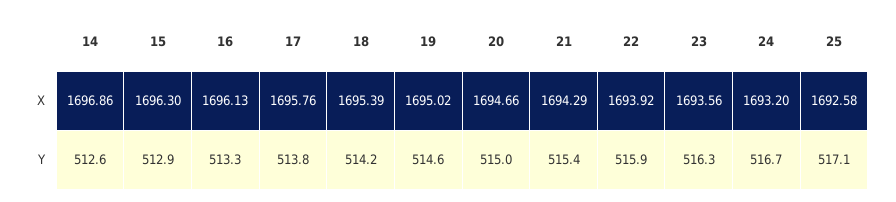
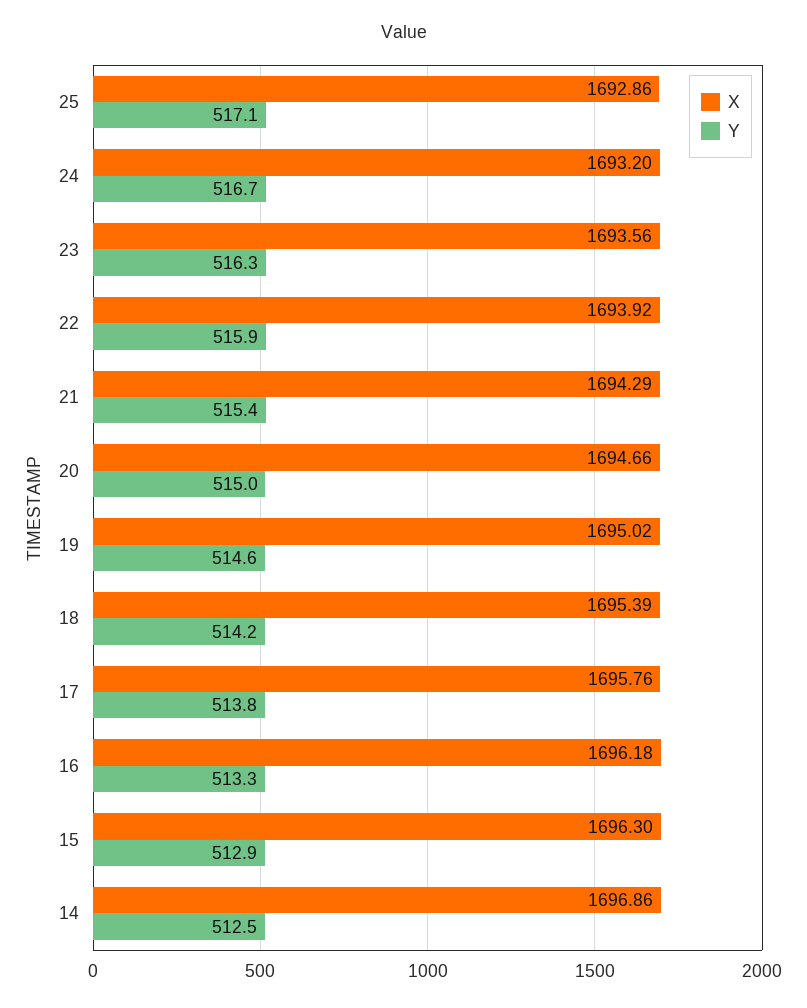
X, 16: 1696.13 -> 1696.18
X, 25: 1692.58 -> 1692.86
Y, 14: 512.6 -> 512.5

